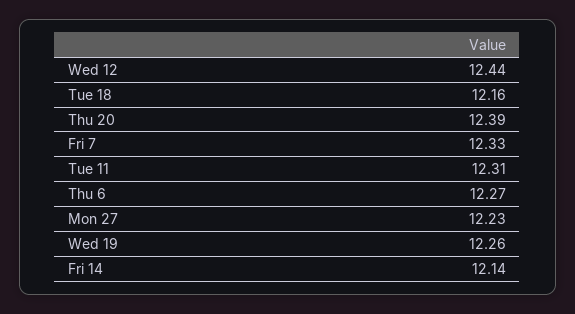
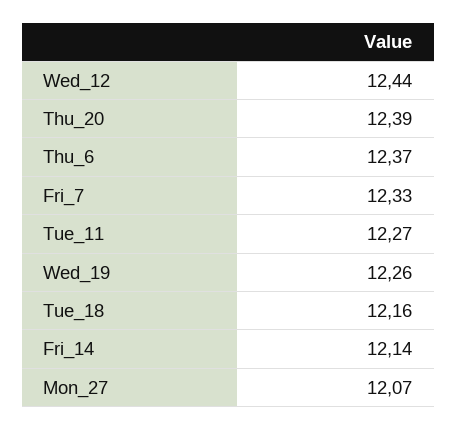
Tue 11: 12.31 -> 12.27
Thu 6: 12.27 -> 12.37
Mon 27: 12.23 -> 12.07

